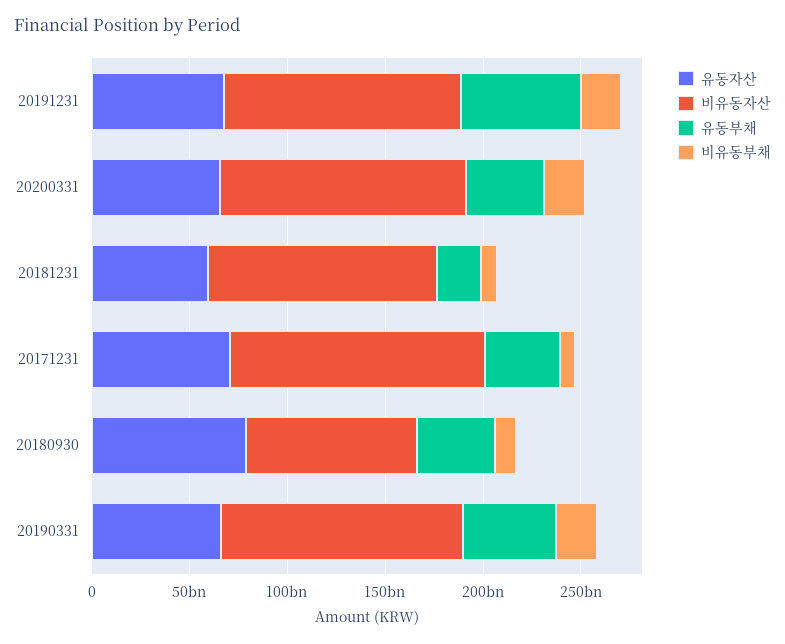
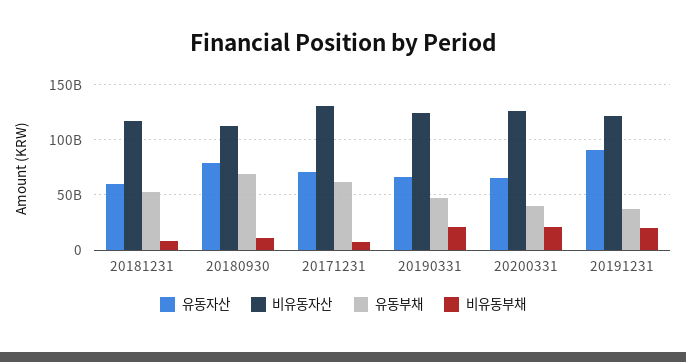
유동자산, 20191231: 70000000000 -> 90000000000
유동부채, 20191231: 60000000000 -> 40000000000
유동부채, 20181231: 20000000000 -> 50000000000
유동부채, 20171231: 40000000000 -> 60000000000
비유동자산, 20180930: 90000000000 -> 110000000000
유동부채, 20180930: 40000000000 -> 70000000000

